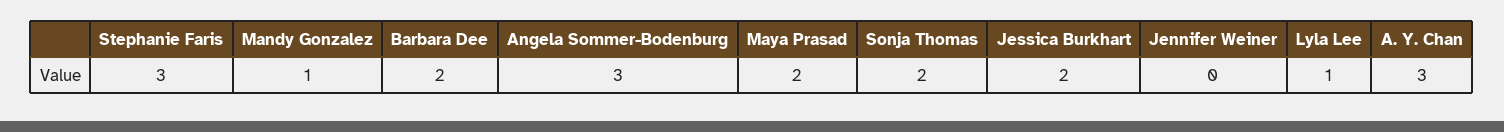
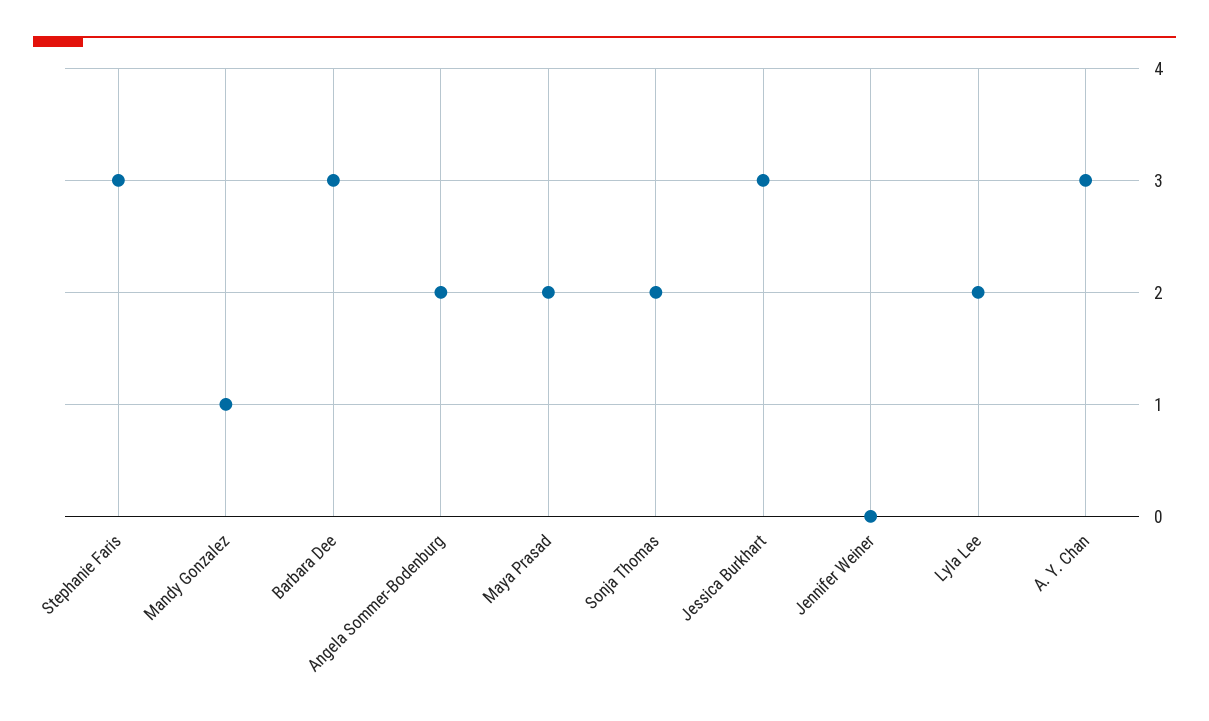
Barbara Dee: 2 -> 3
Angela Sommer-Bodenburg: 3 -> 2
Jessica Burkhart: 2 -> 3
Lyla Lee: 1 -> 2

